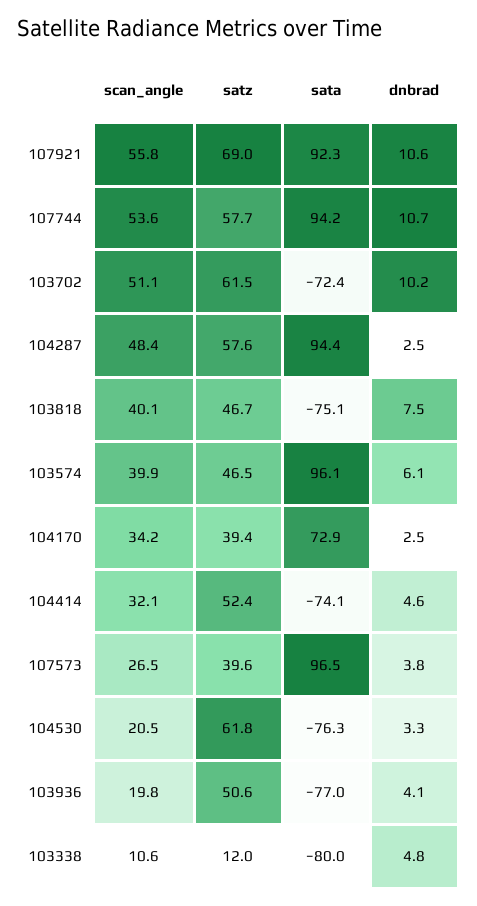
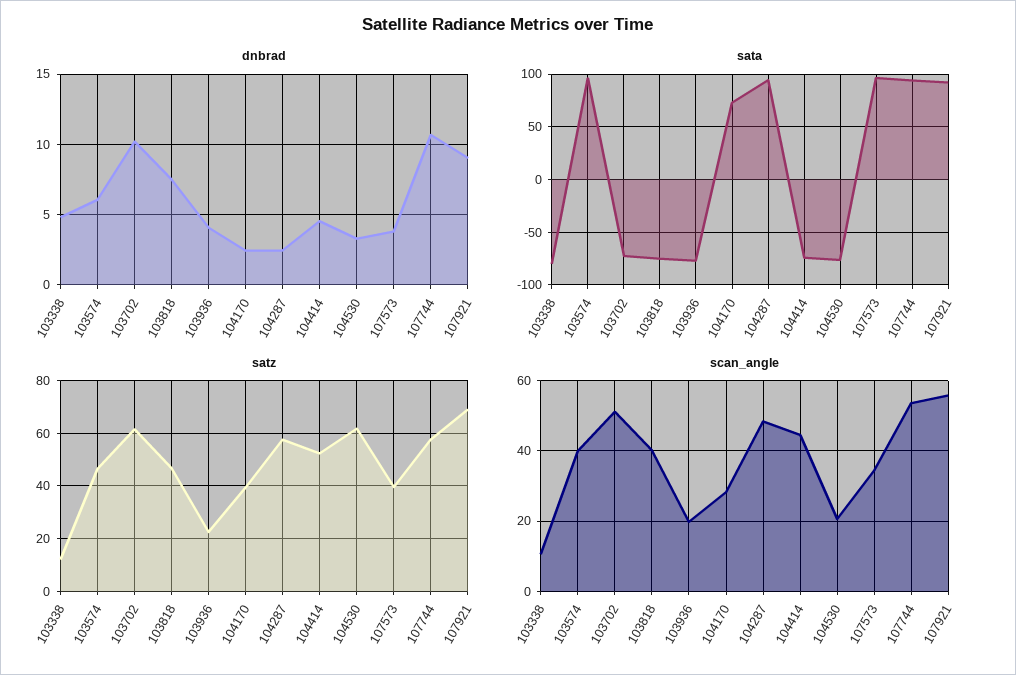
dnbrad, 107921: 10.6 -> 9
scan_angle, 104170: 34.2 -> 28
scan_angle, 104414: 32.1 -> 44
scan_angle, 107573: 26.5 -> 34
satz, 103936: 50.6 -> 22.5

